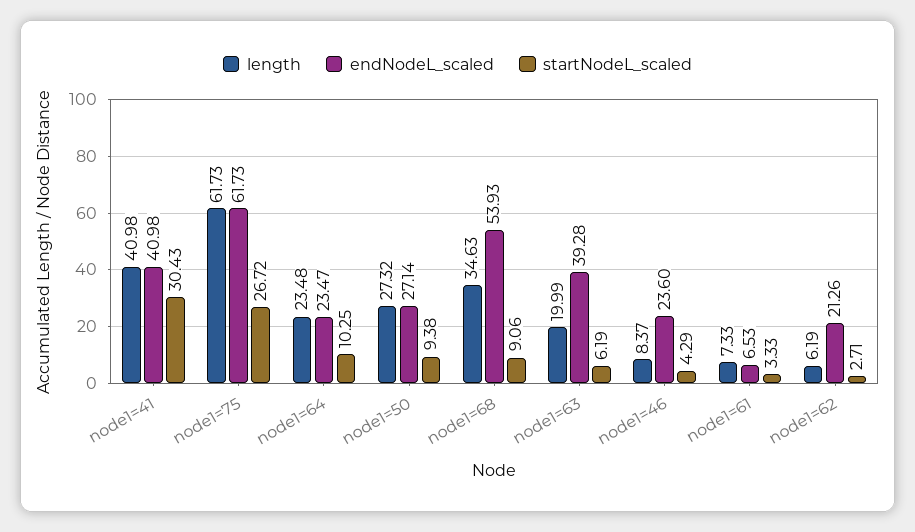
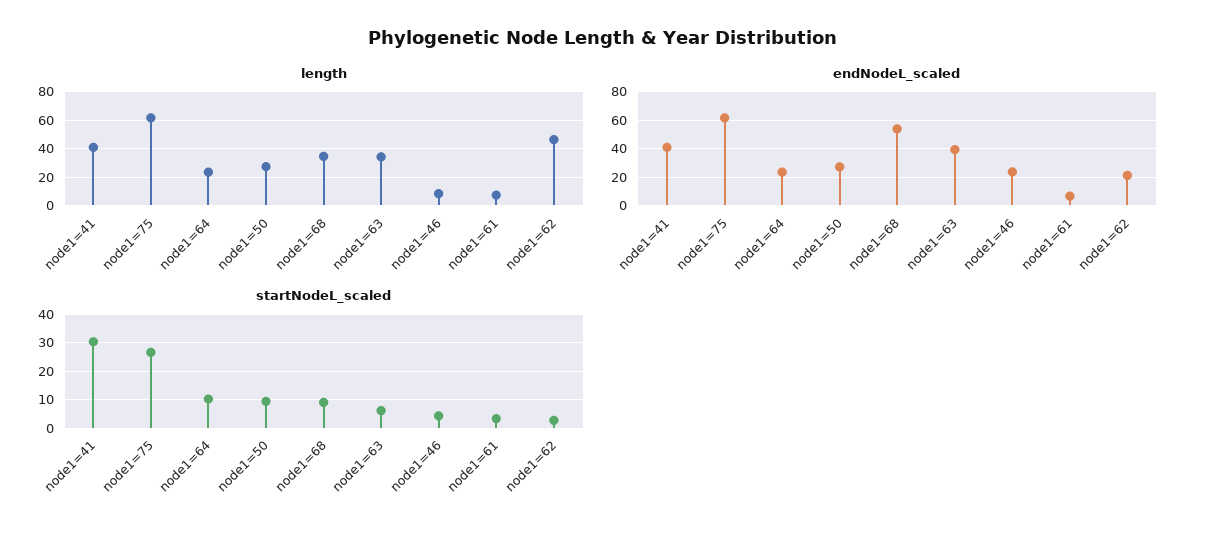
length, node1=63: 19.99 -> 35
length, node1=62: 6.19 -> 45

